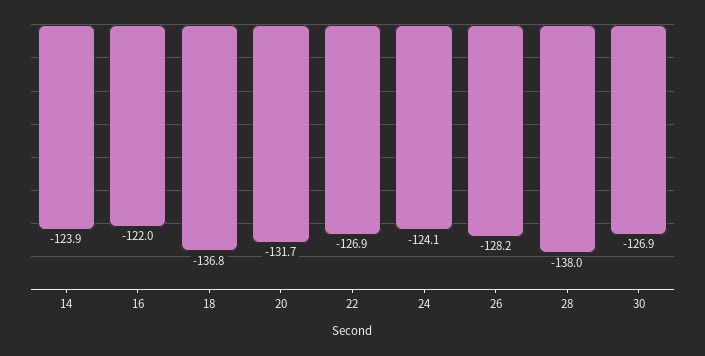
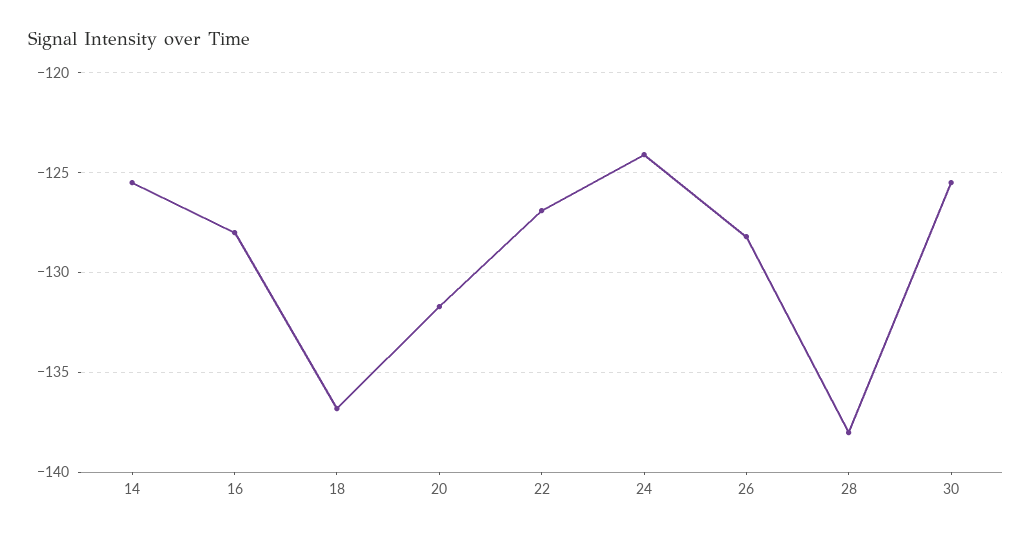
14: -123.9 -> -125.5
16: -122 -> -128
30: -126.9 -> -125.5

